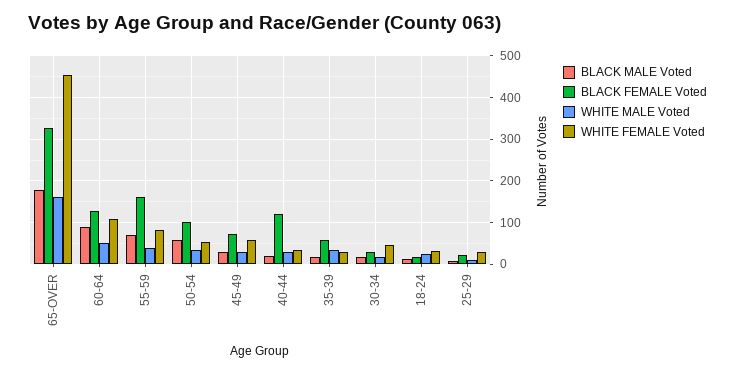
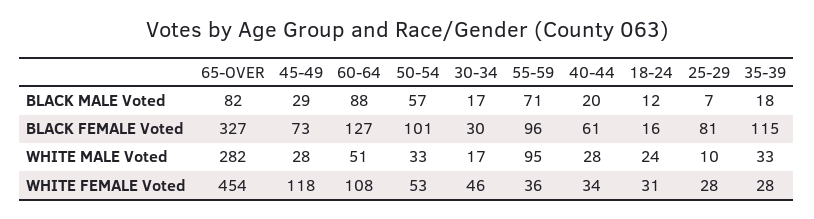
BLACK MALE Voted, 65-OVER: 180 -> 82
WHITE MALE Voted, 65-OVER: 160 -> 282
BLACK FEMALE Voted, 55-59: 160 -> 96
WHITE MALE Voted, 55-59: 40 -> 95
WHITE FEMALE Voted, 55-59: 80 -> 36
WHITE FEMALE Voted, 45-49: 60 -> 118
BLACK FEMALE Voted, 40-44: 120 -> 61
BLACK FEMALE Voted, 35-39: 60 -> 115
BLACK FEMALE Voted, 25-29: 20 -> 81

